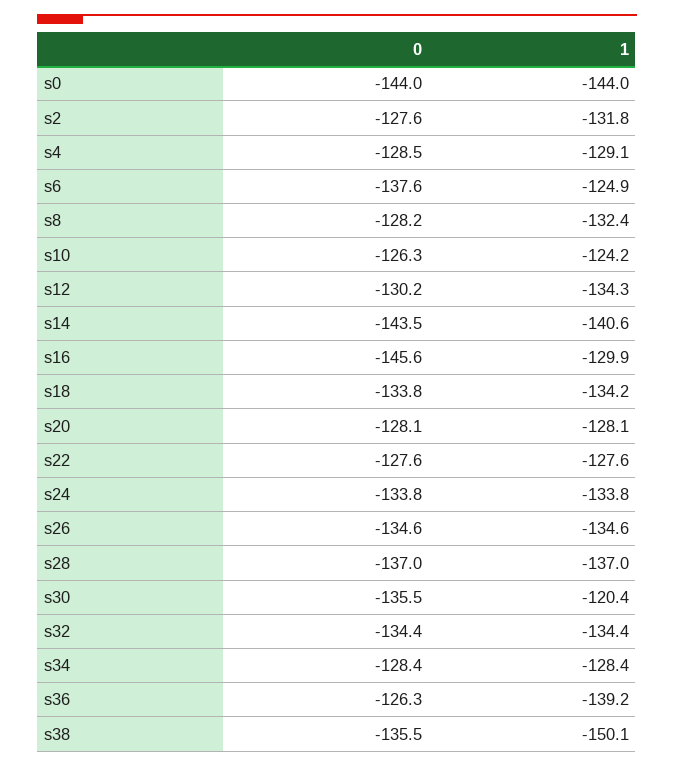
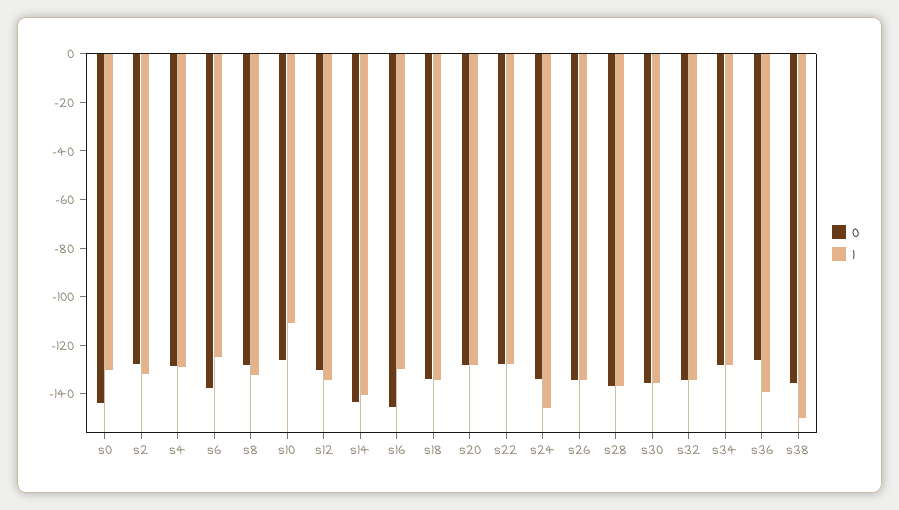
1, s0: -144 -> -130
1, s10: -124.2 -> -110
1, s24: -133.8 -> -145
1, s30: -120.4 -> -135

